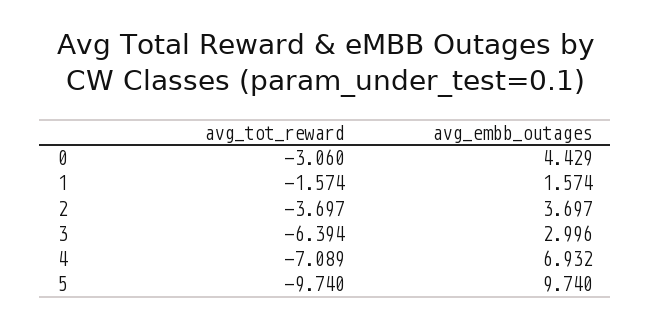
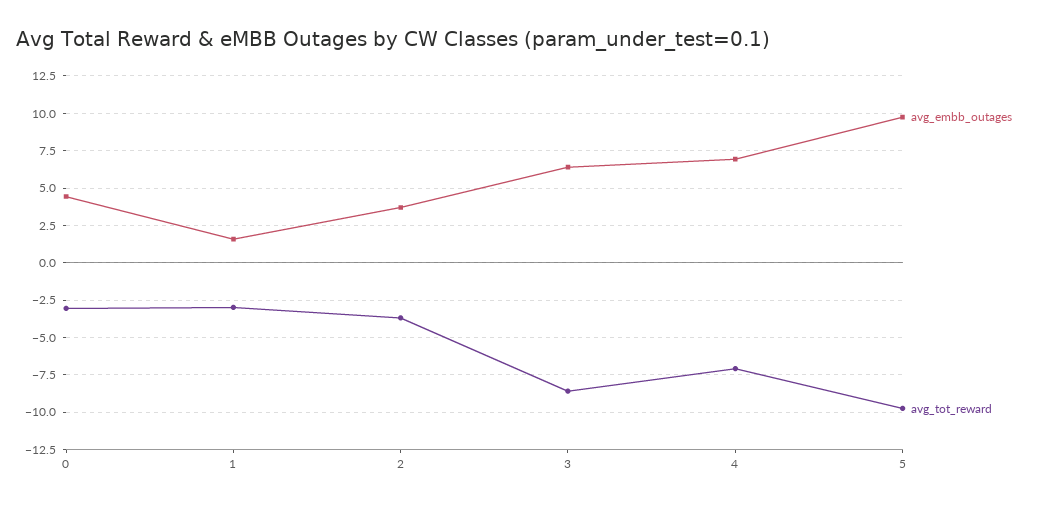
avg_tot_reward, 1: -1.574 -> -3
avg_tot_reward, 3: -6.394 -> -8.5
avg_embb_outages, 3: 2.996 -> 6.5

